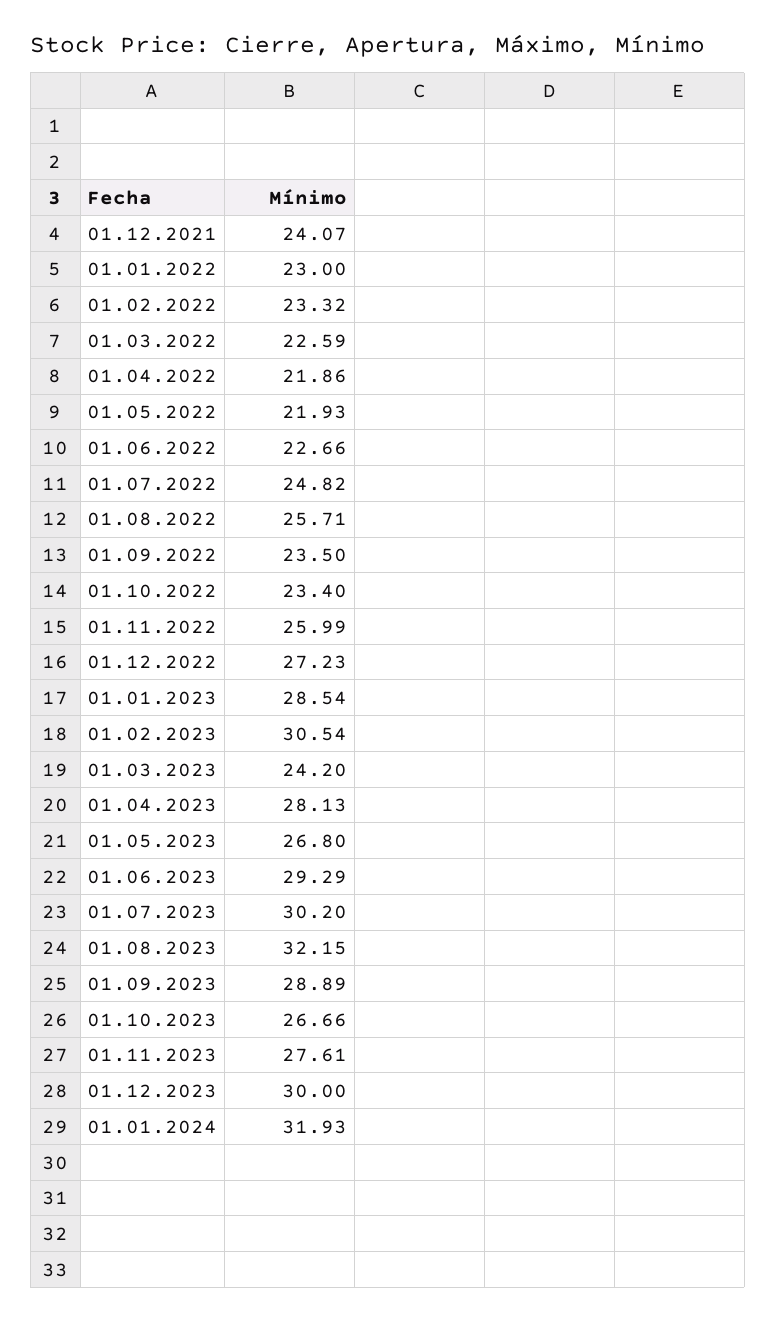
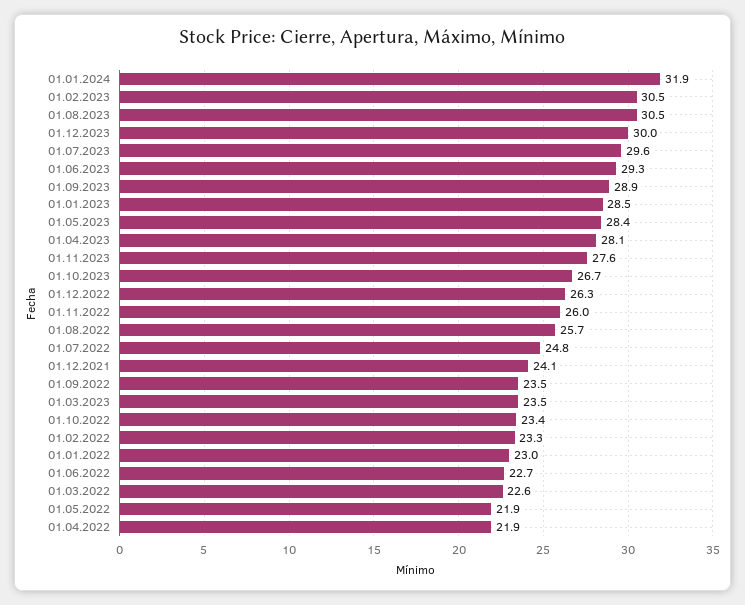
01.12.2022: 27.23 -> 26.3
01.03.2023: 24.2 -> 23.5
01.05.2023: 26.8 -> 28.4
01.07.2023: 30.2 -> 29.6
01.08.2023: 32.15 -> 30.5

